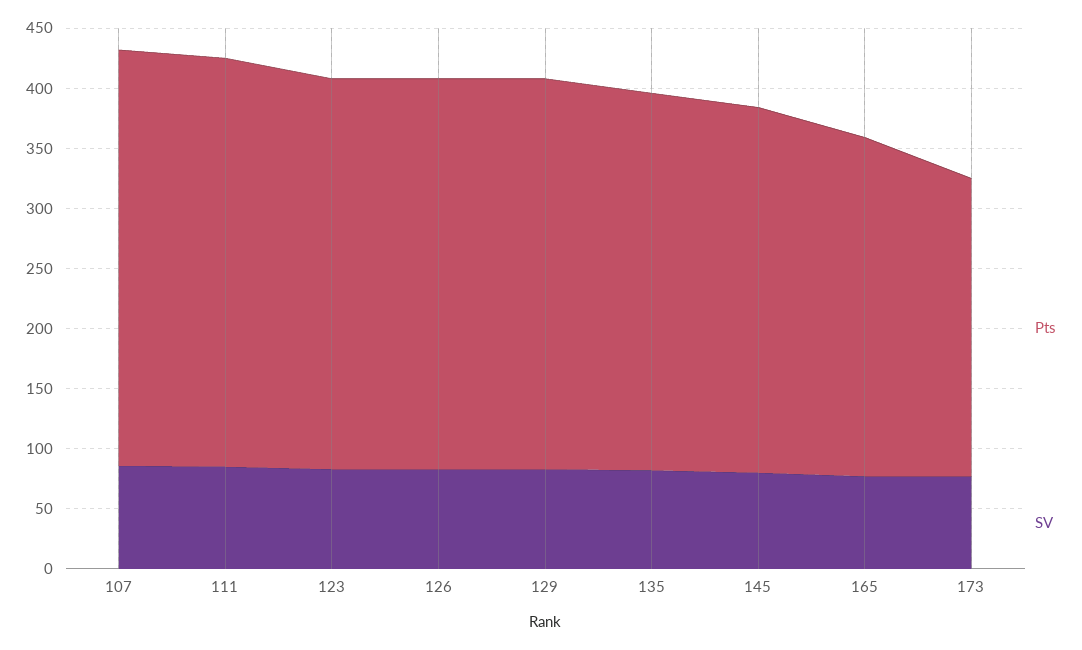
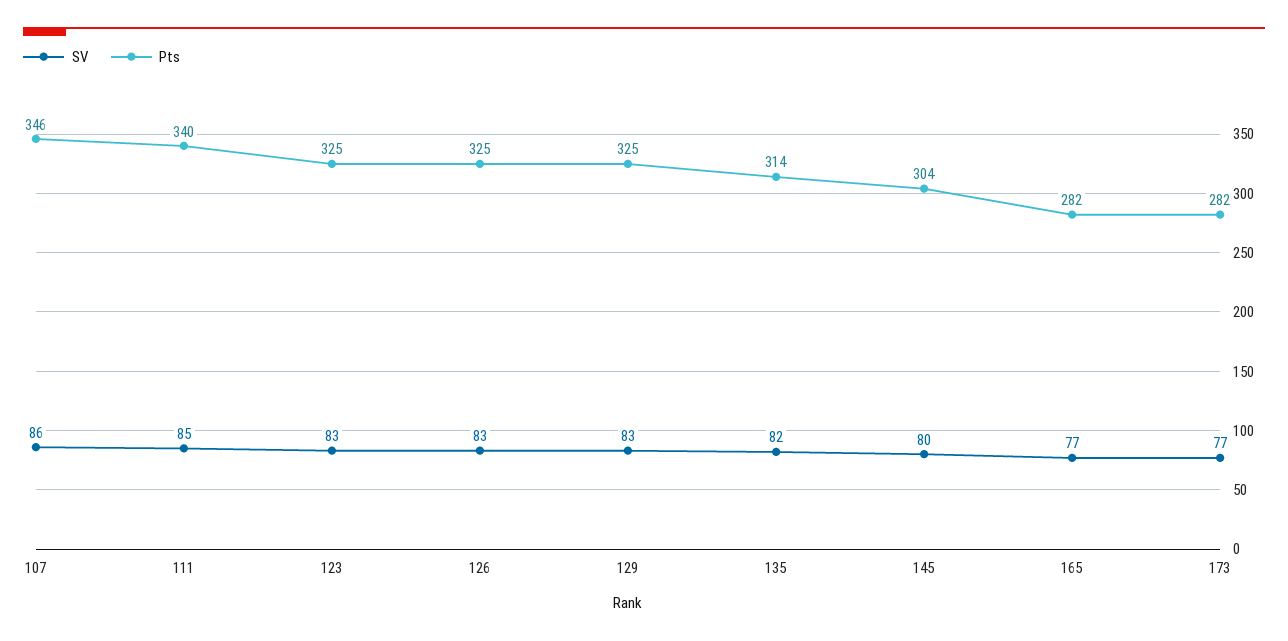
Pts, 173: 250 -> 282

